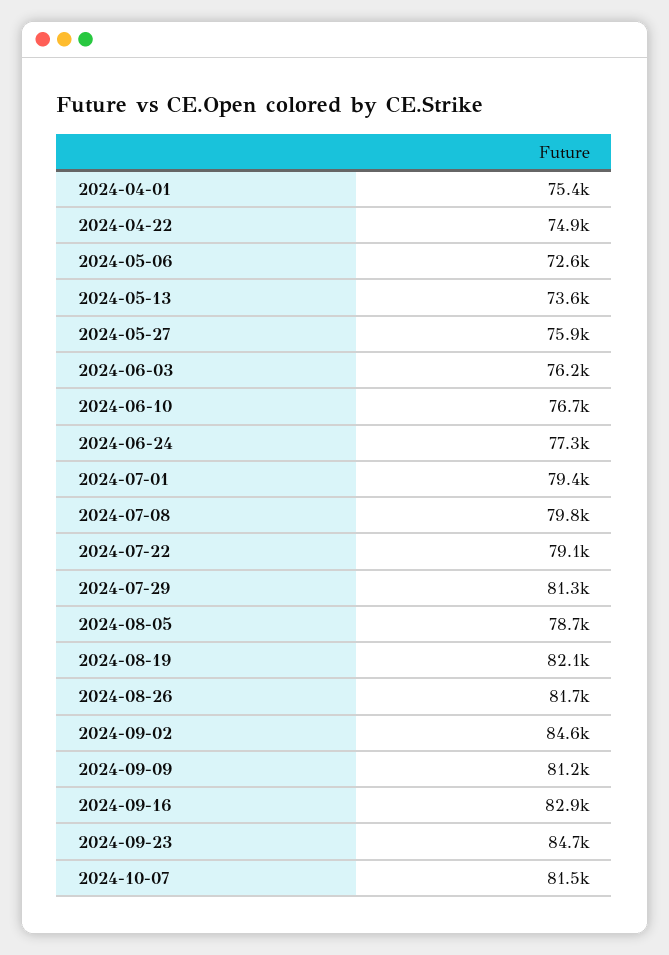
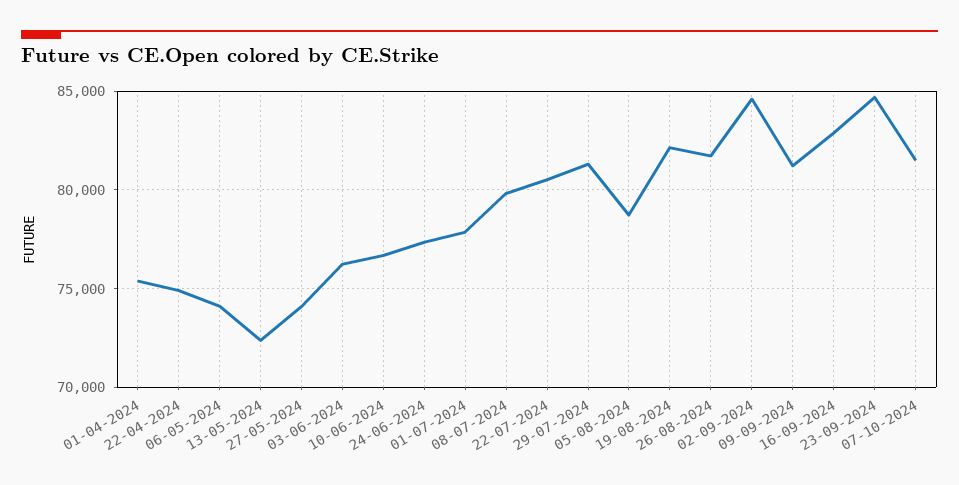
2024-05-06: 72600 -> 74000
2024-05-13: 73600 -> 72500
2024-05-27: 75900 -> 74000
2024-07-01: 79400 -> 78000
2024-07-22: 79100 -> 80500

